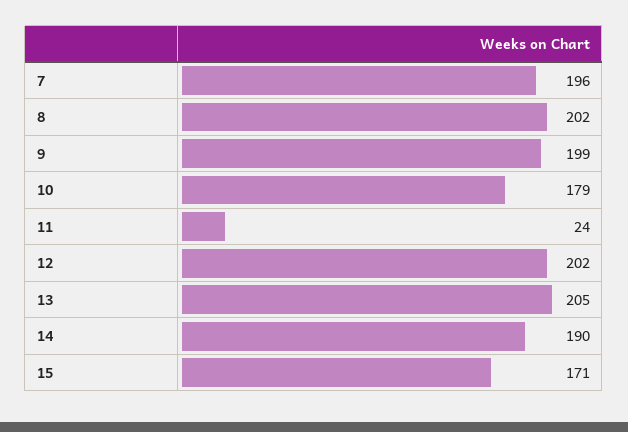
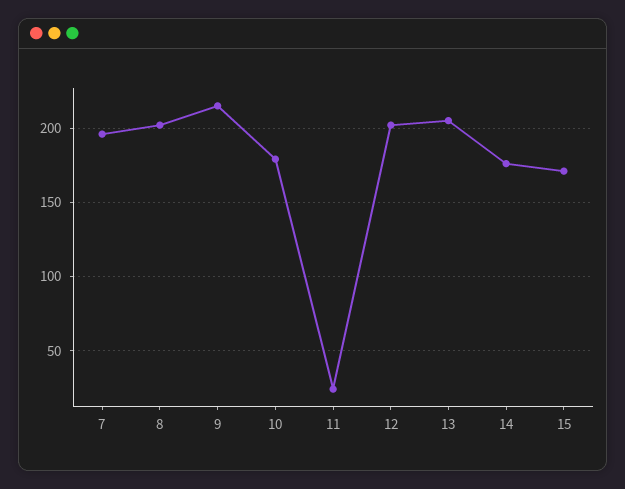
9: 199 -> 215
14: 190 -> 175

